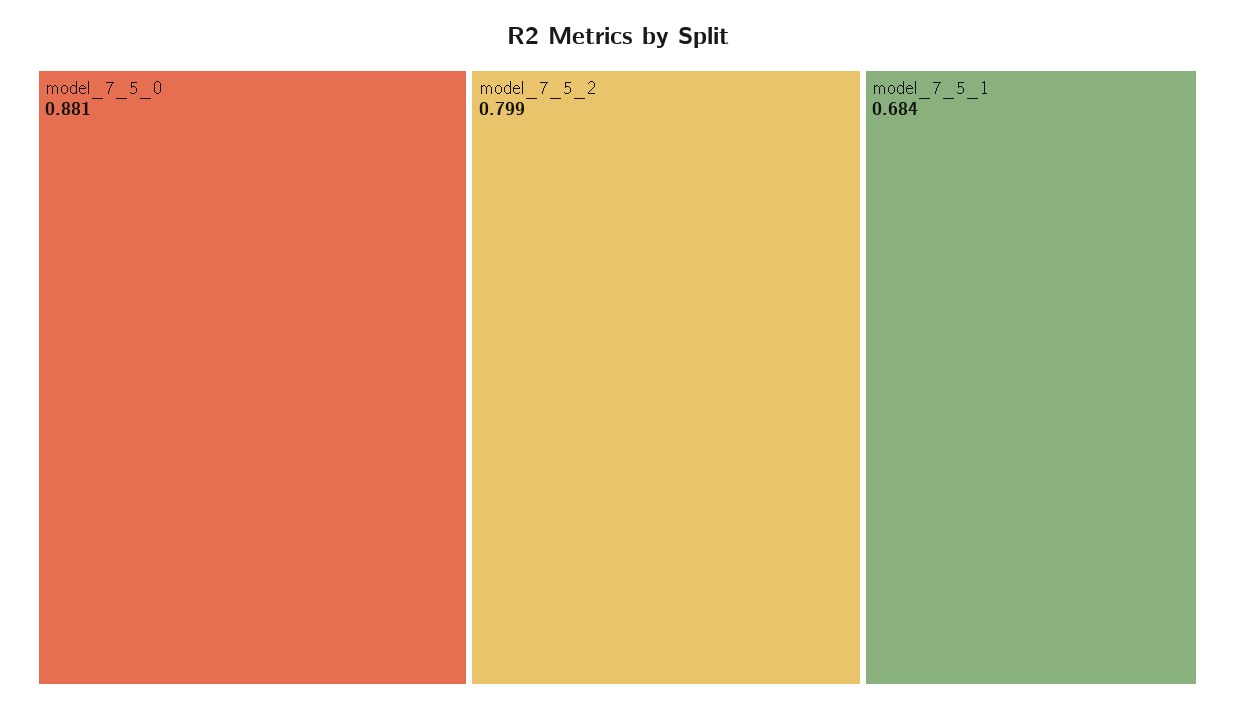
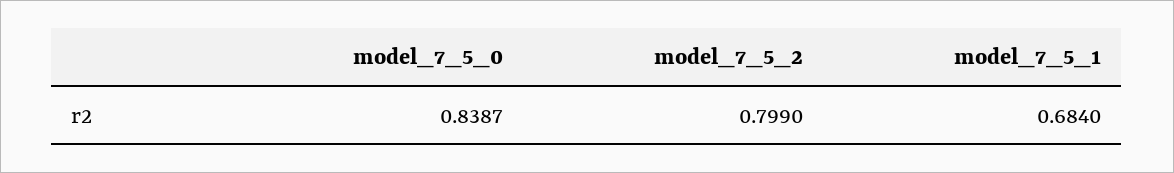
model_7_5_0: 0.881 -> 0.8387

